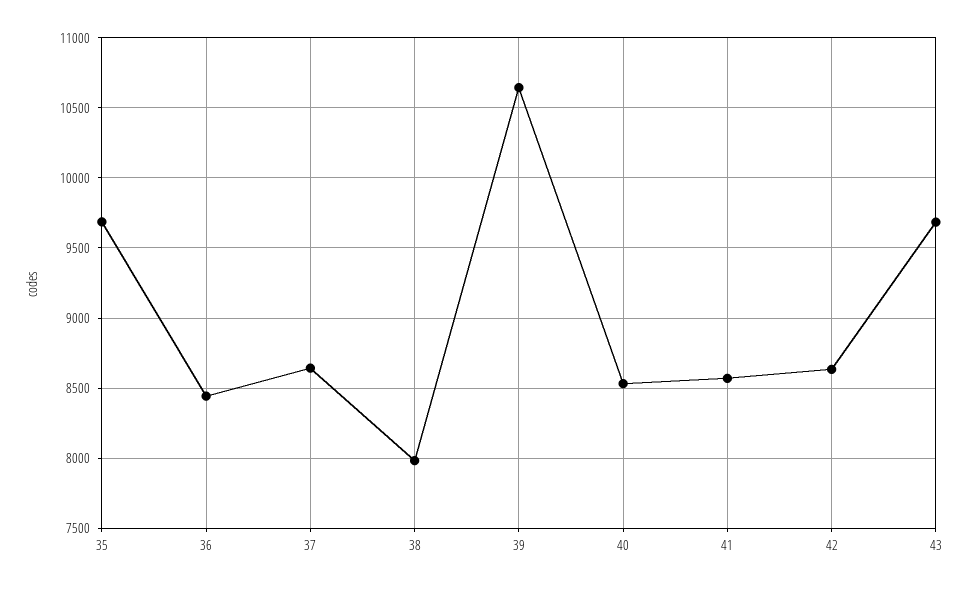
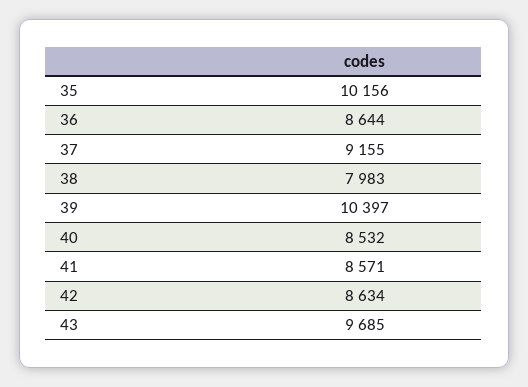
35: 9700 -> 10156
36: 8450 -> 8644
37: 8650 -> 9155
39: 10650 -> 10397

